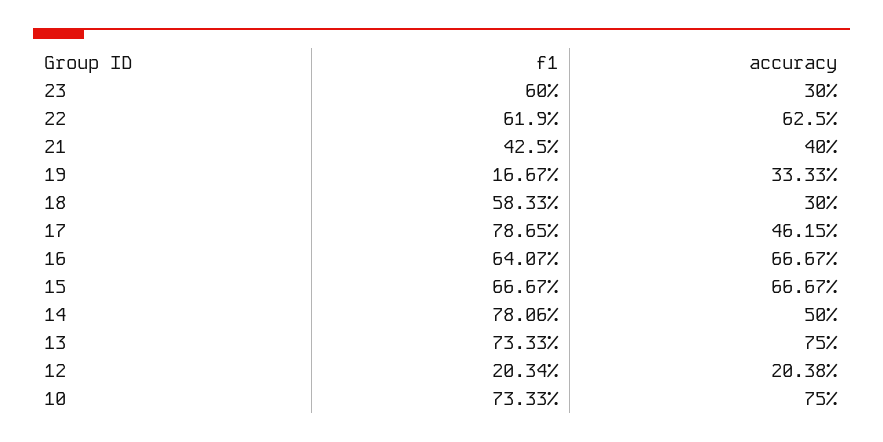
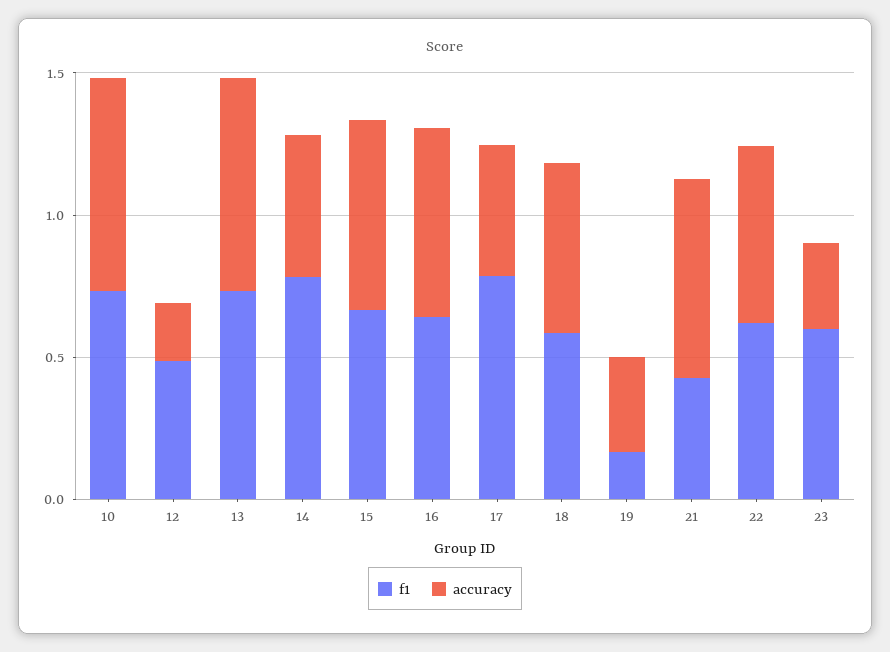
accuracy, 21: 0.4 -> 0.7
accuracy, 18: 0.3 -> 0.6
f1, 12: 0.2034 -> 0.5

